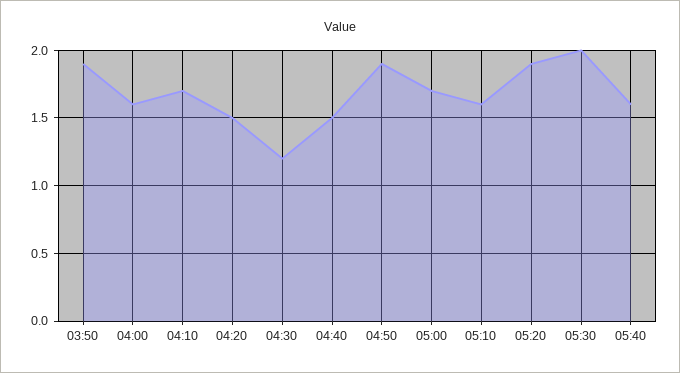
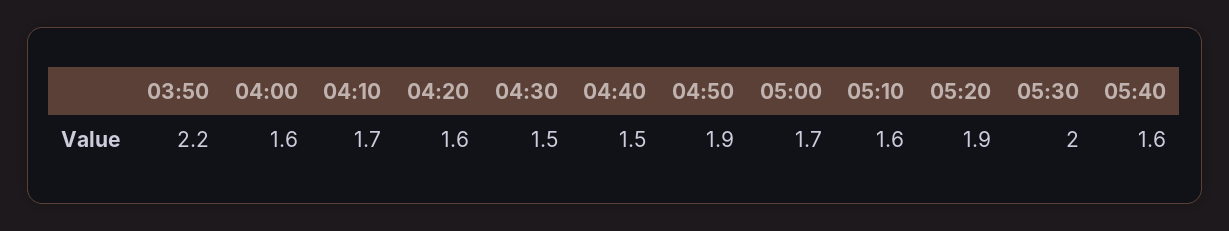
03:50: 1.9 -> 2.2
04:20: 1.5 -> 1.6
04:30: 1.2 -> 1.5

